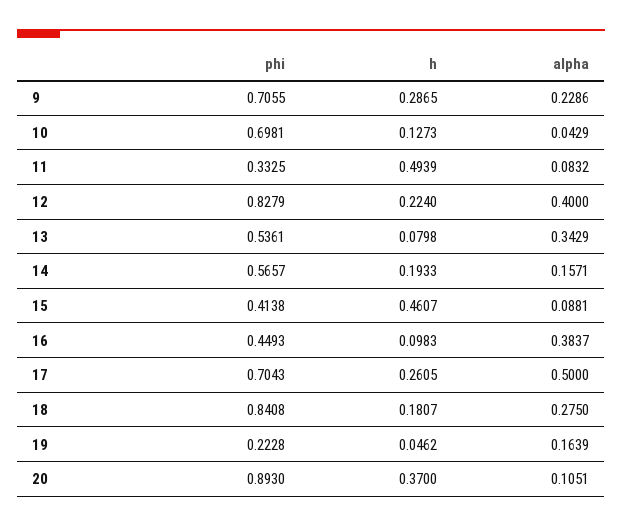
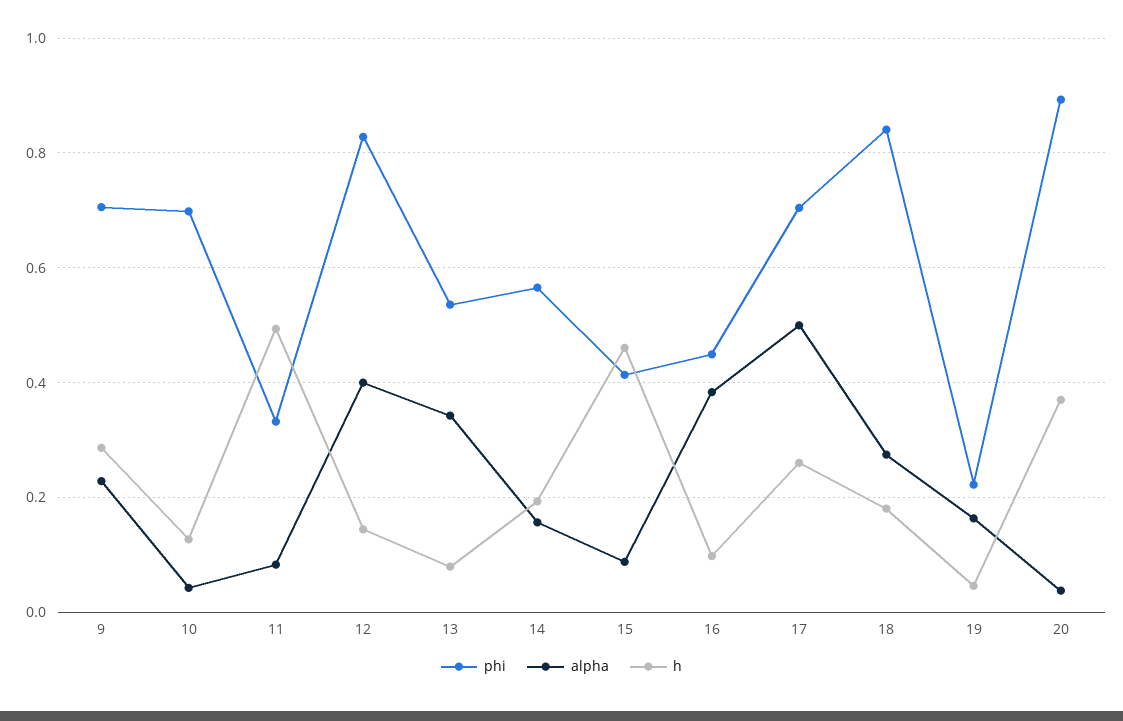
h, 12: 0.224 -> 0.14
alpha, 20: 0.1051 -> 0.04

